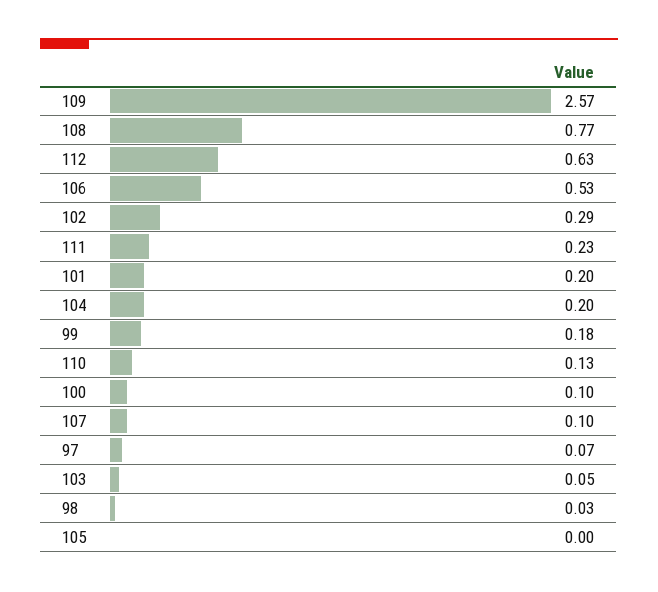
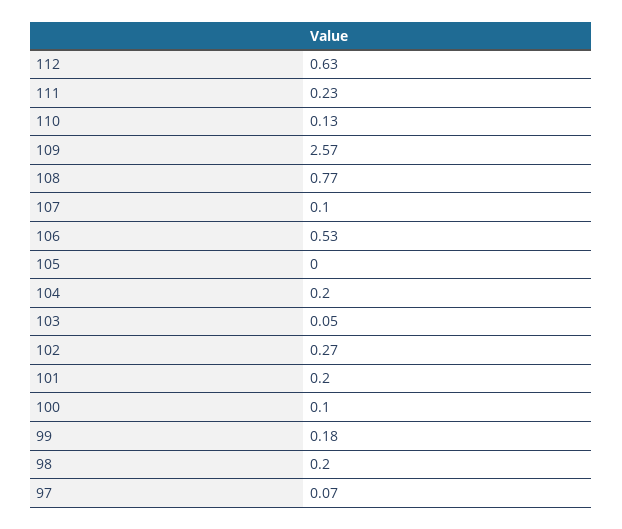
102: 0.29 -> 0.27
98: 0.03 -> 0.2

